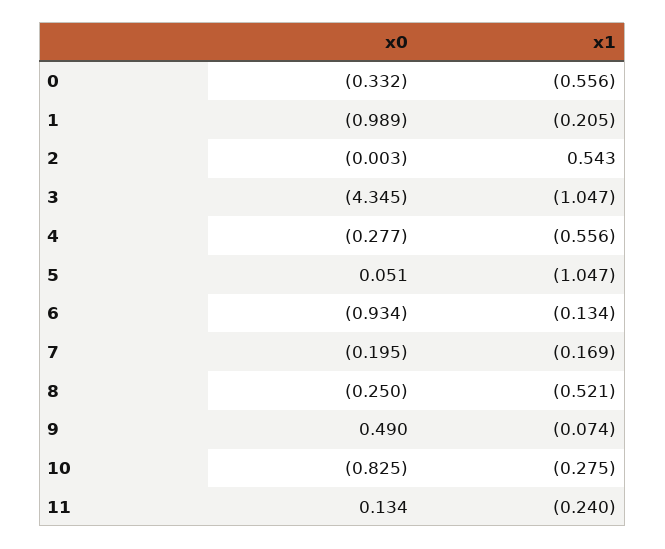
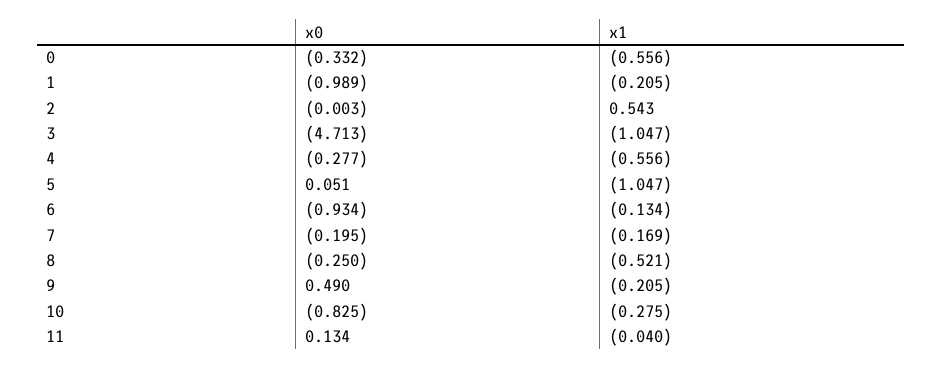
x0, 3: -4.345 -> -4.713
x1, 9: -0.074 -> -0.205
x1, 11: -0.24 -> -0.04

